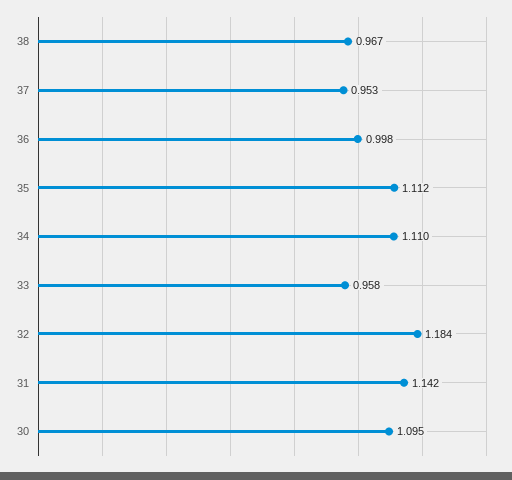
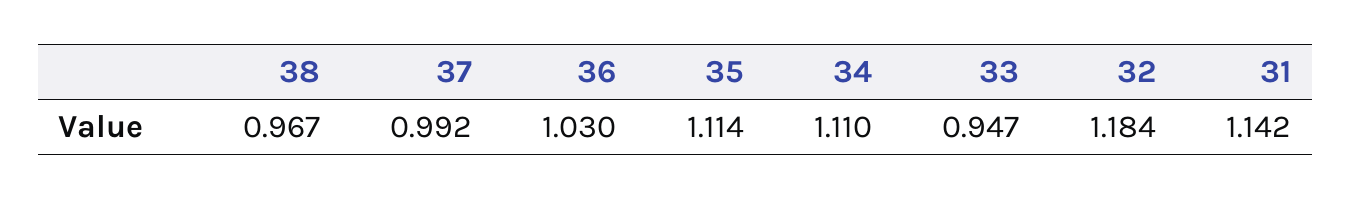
37: 0.953 -> 0.992
36: 0.998 -> 1.03
35: 1.112 -> 1.114
33: 0.958 -> 0.947
30: 1.095 -> none

